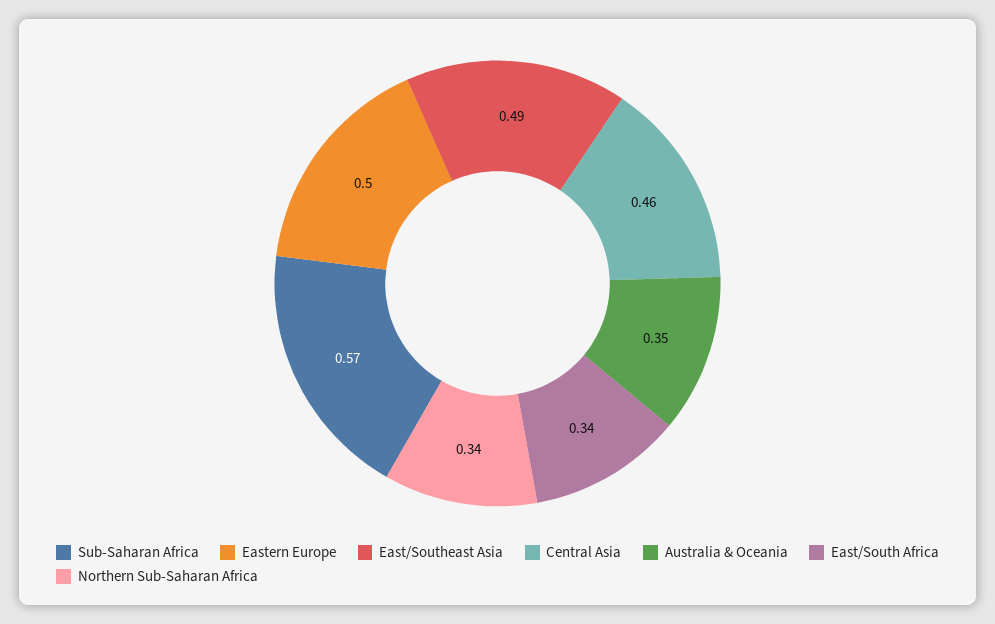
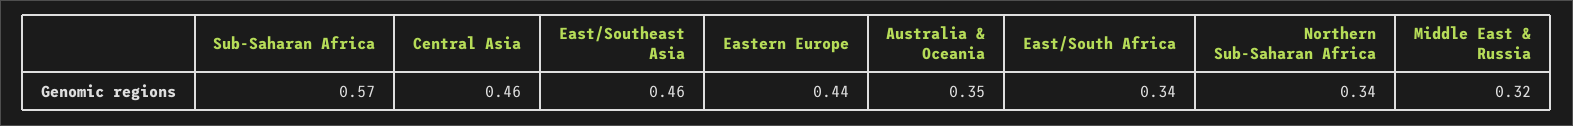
Eastern Europe: 0.5 -> 0.44
East/Southeast Asia: 0.49 -> 0.46
Middle East & Russia: none -> 0.32

